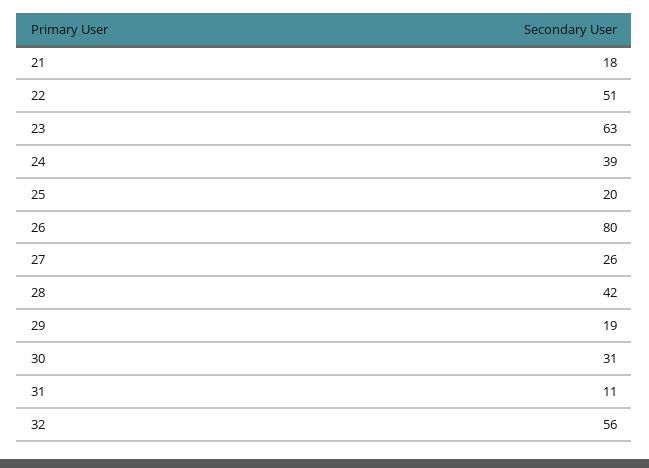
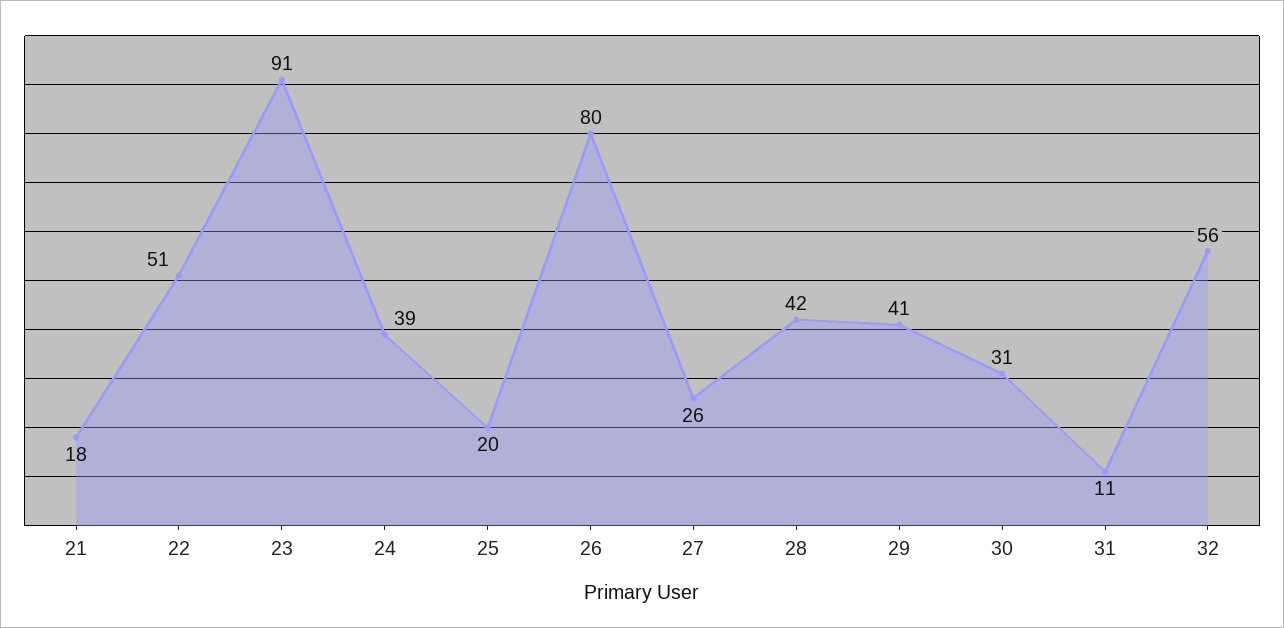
23: 63 -> 91
29: 19 -> 41

